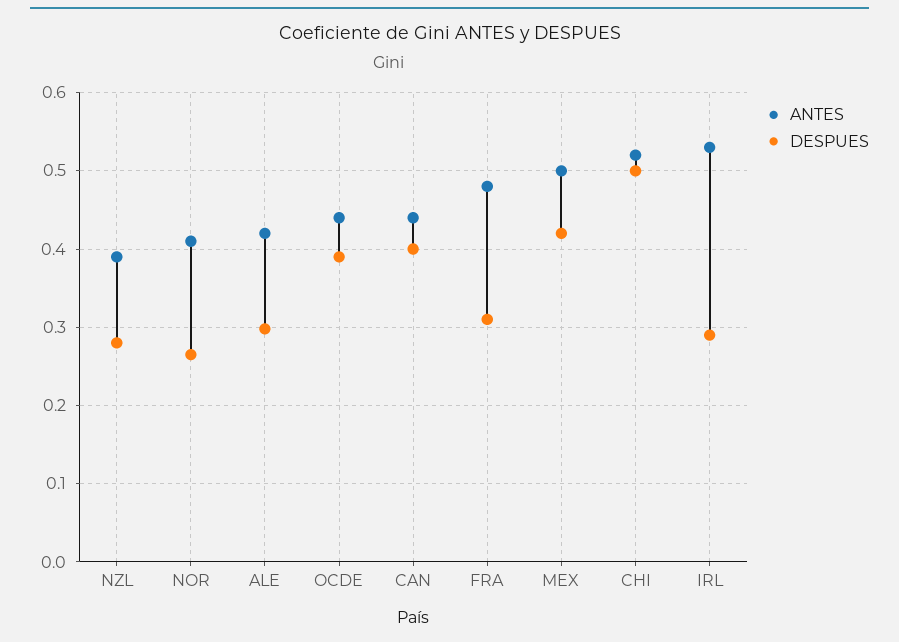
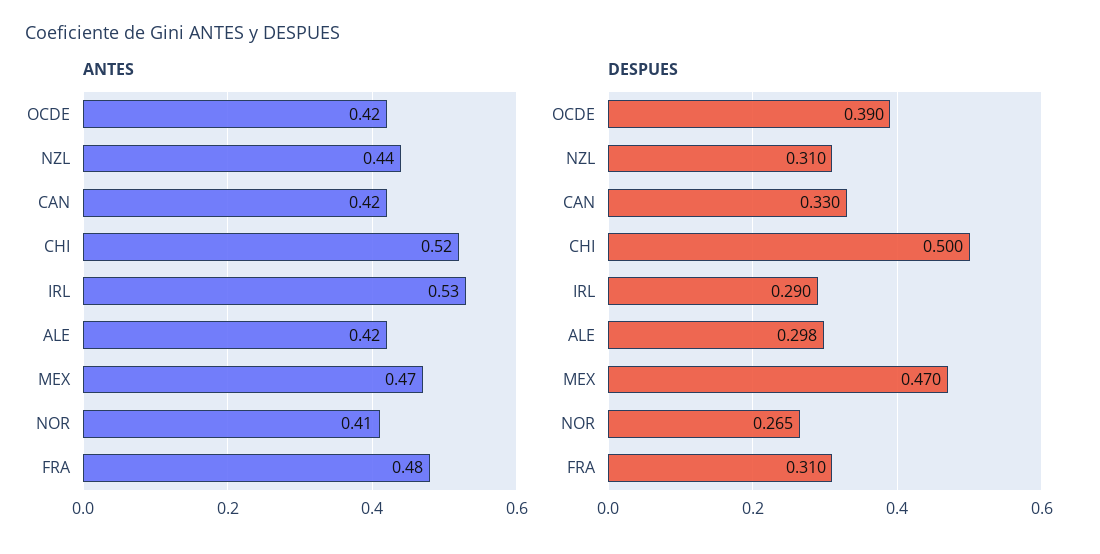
ANTES, NZL: 0.39 -> 0.44
DESPUES, NZL: 0.28 -> 0.31
ANTES, OCDE: 0.44 -> 0.42
ANTES, CAN: 0.44 -> 0.42
DESPUES, CAN: 0.4 -> 0.33
ANTES, MEX: 0.5 -> 0.47
DESPUES, MEX: 0.42 -> 0.47

